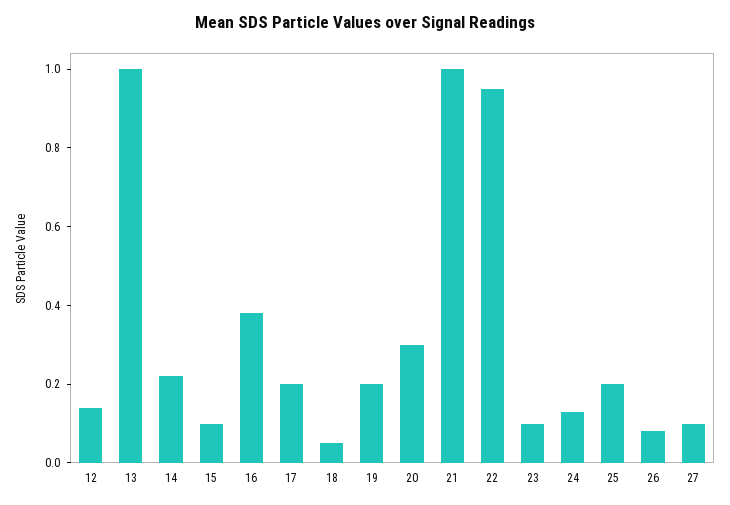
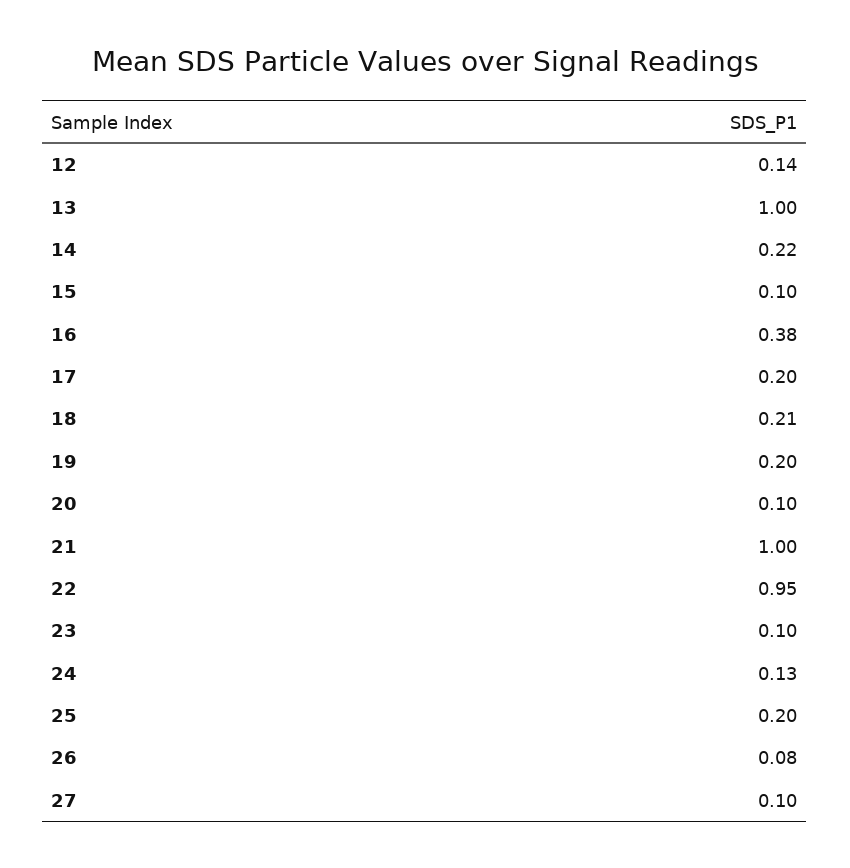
18: 0.05 -> 0.21
20: 0.3 -> 0.1

